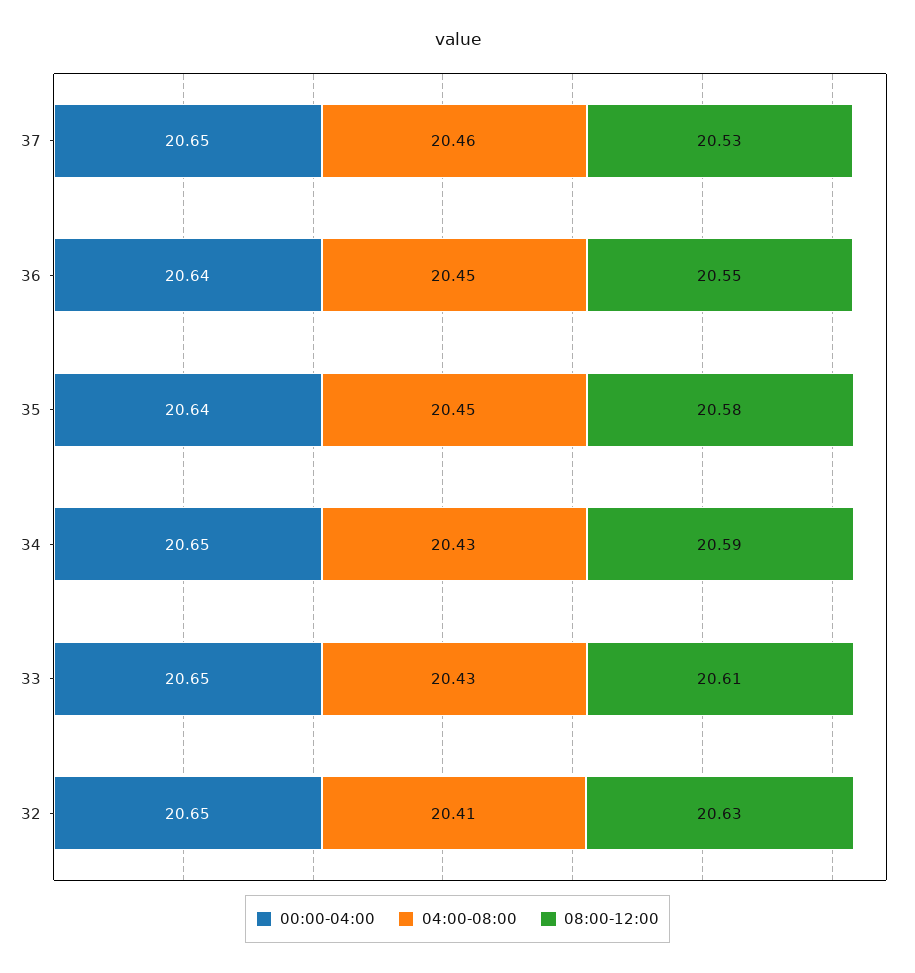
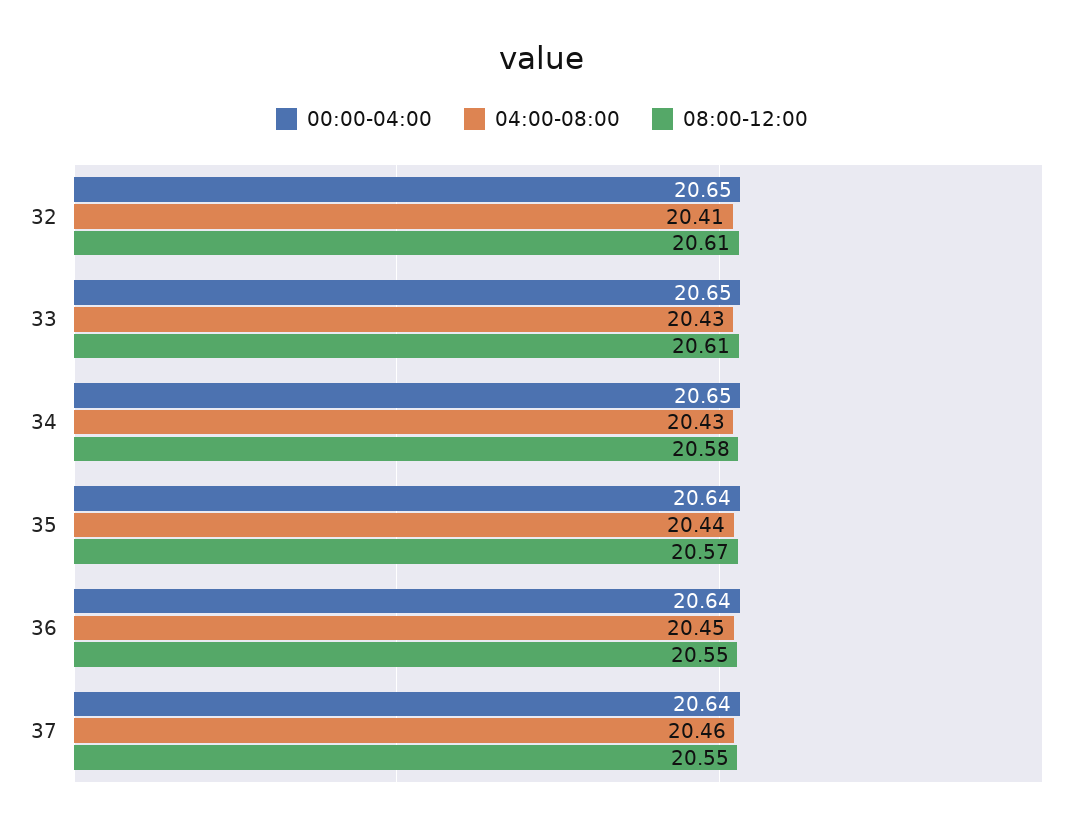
00:00-04:00, 37: 20.65 -> 20.64
08:00-12:00, 37: 20.53 -> 20.55
04:00-08:00, 35: 20.45 -> 20.44
08:00-12:00, 35: 20.58 -> 20.57
08:00-12:00, 34: 20.59 -> 20.58
08:00-12:00, 32: 20.63 -> 20.61

